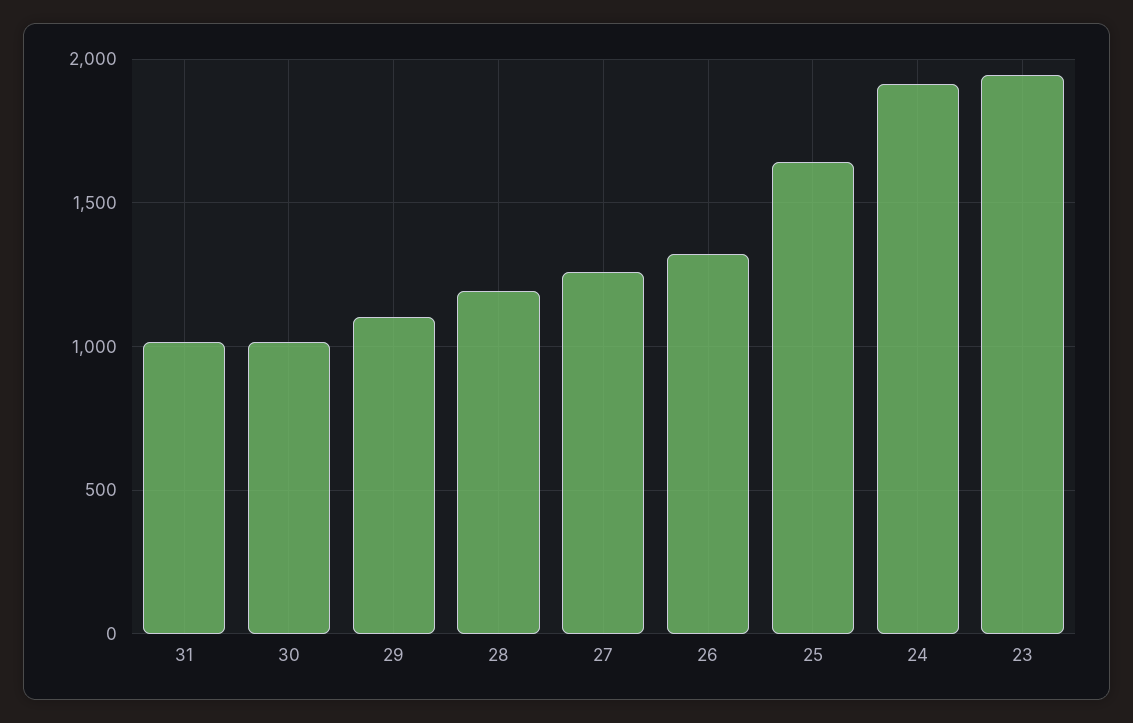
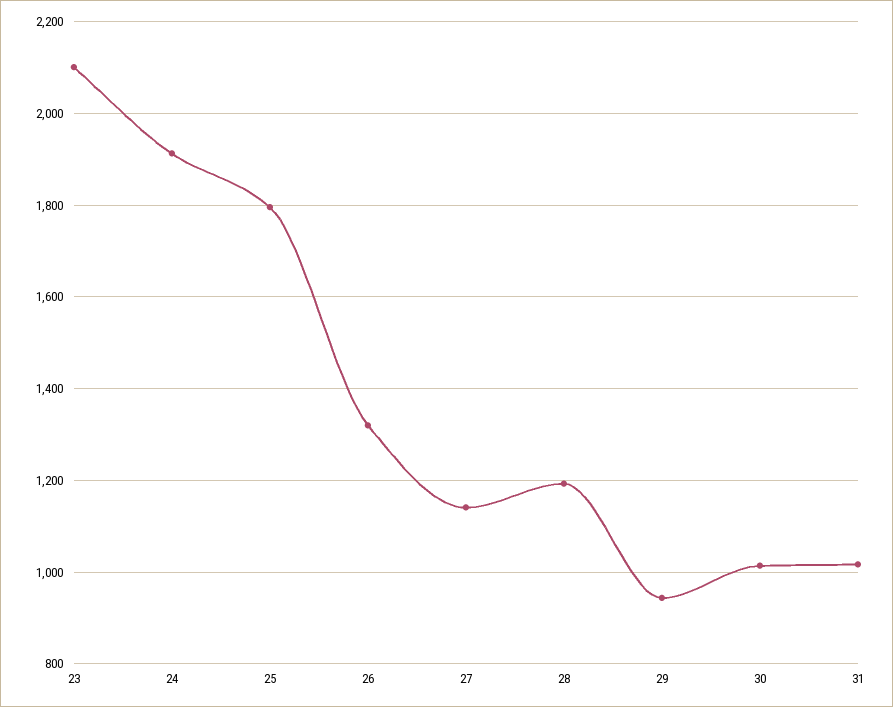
29: 1100 -> 940
27: 1250 -> 1140
25: 1650 -> 1800
23: 1950 -> 2100

